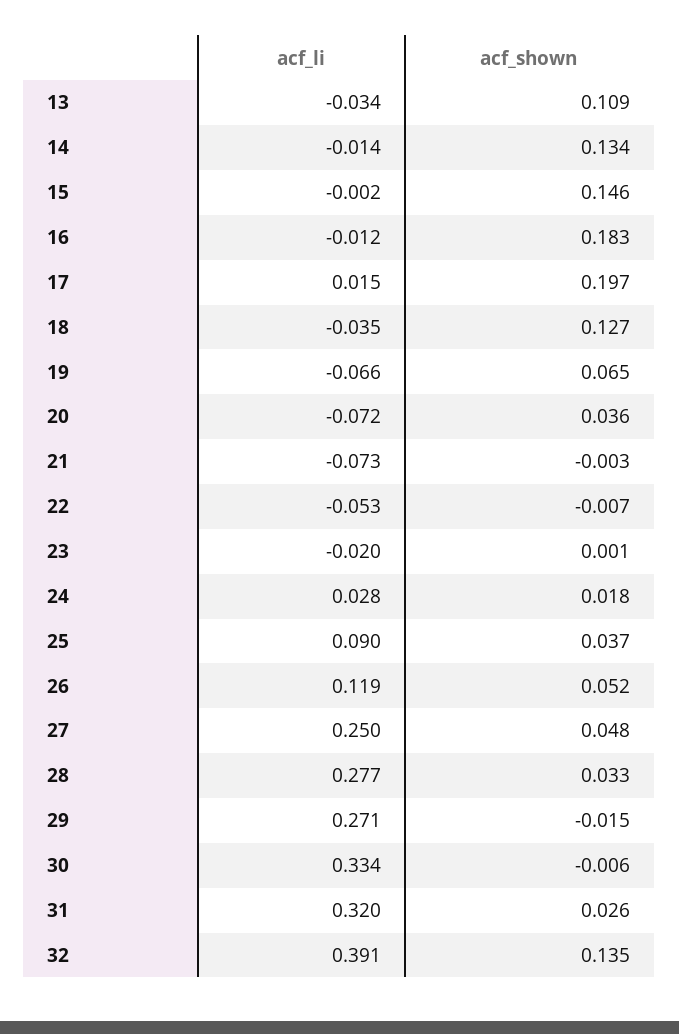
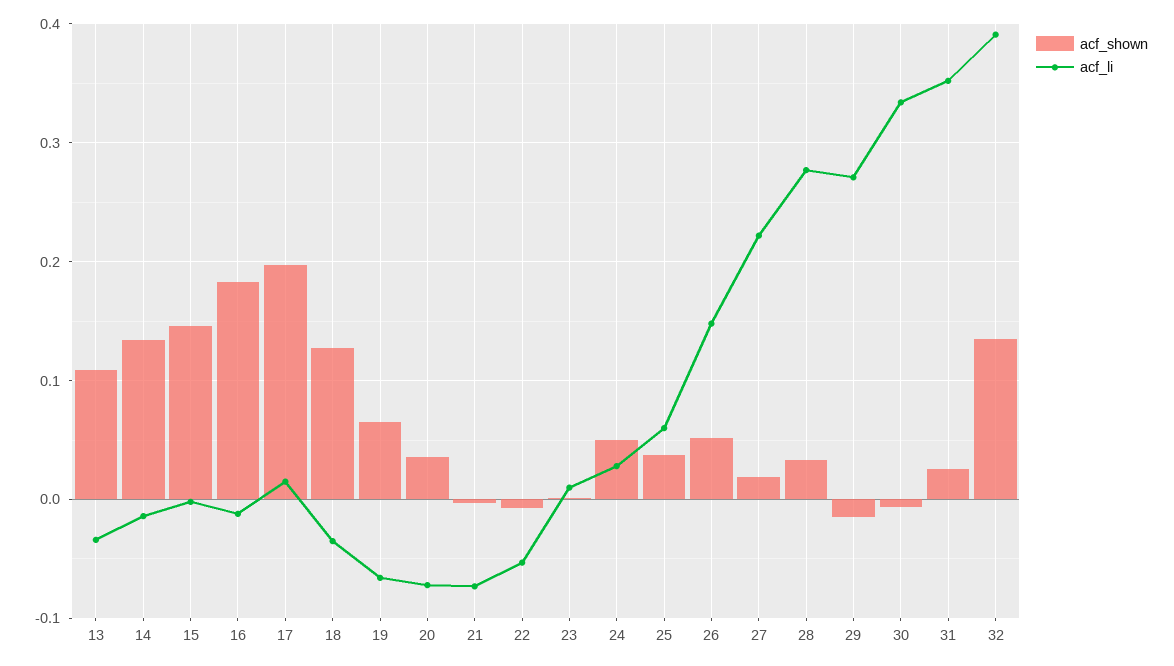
acf_li, 23: -0.02 -> 0.01
acf_shown, 24: 0.018 -> 0.05
acf_li, 25: 0.09 -> 0.06
acf_li, 26: 0.119 -> 0.15
acf_li, 27: 0.25 -> 0.22
acf_shown, 27: 0.048 -> 0.02
acf_li, 31: 0.32 -> 0.35

